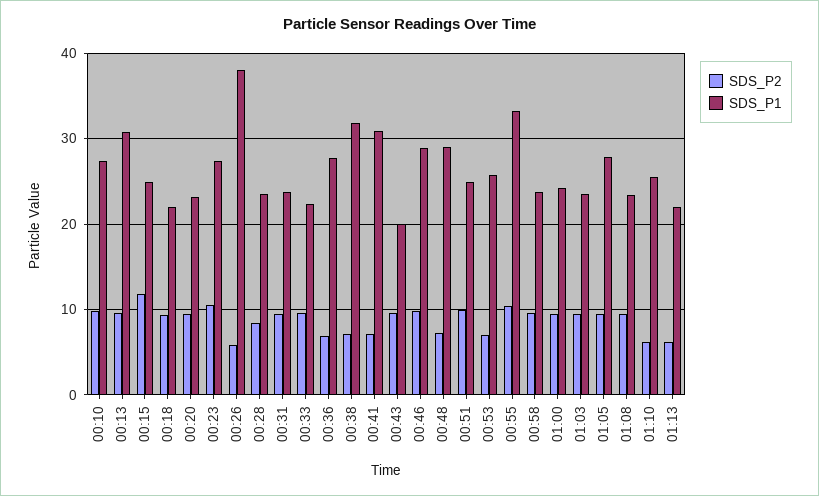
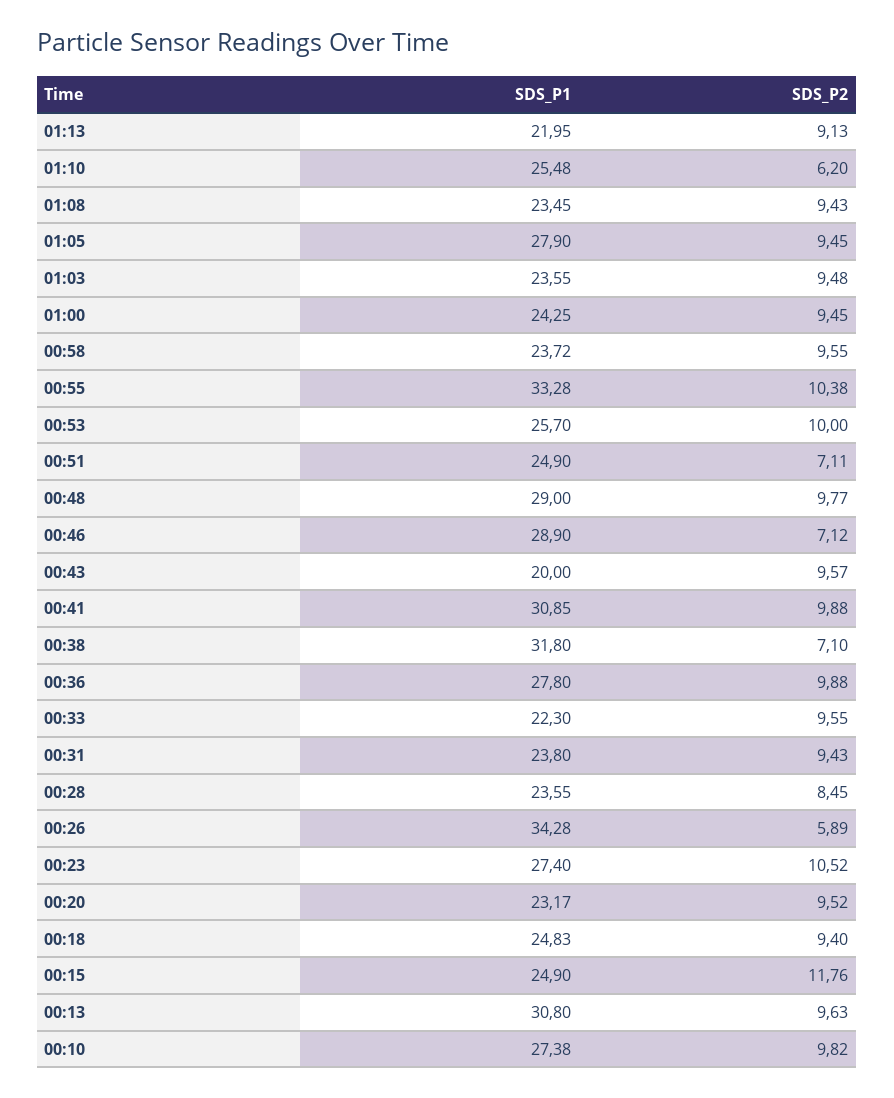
SDS_P1, 00:18: 22 -> 24.83
SDS_P1, 00:26: 38 -> 34.28
SDS_P2, 00:36: 7 -> 9.88
SDS_P2, 00:41: 7 -> 9.88
SDS_P2, 00:46: 10 -> 7.12
SDS_P2, 00:48: 7 -> 9.77
SDS_P2, 00:51: 10 -> 7.11
SDS_P2, 00:53: 7 -> 10
SDS_P2, 01:13: 6 -> 9.13

